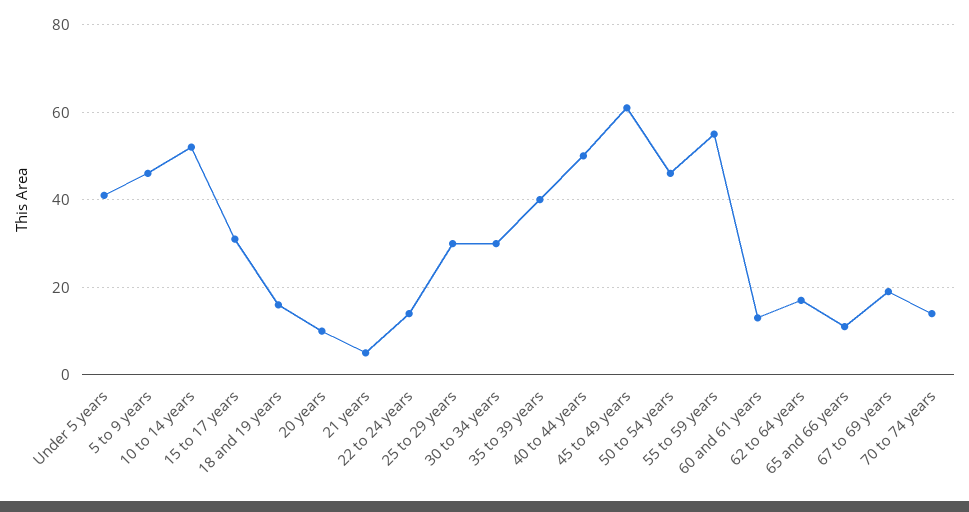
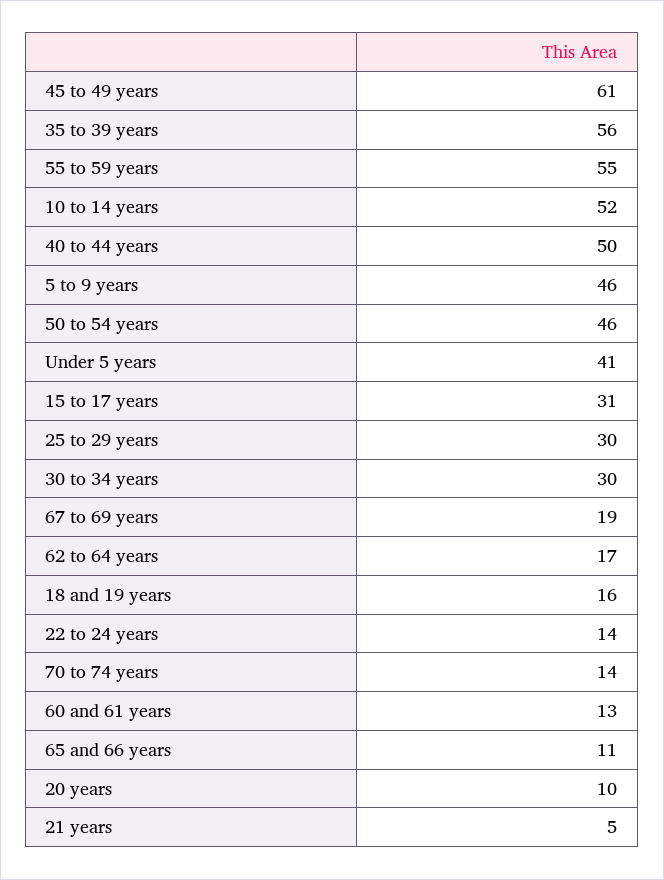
35 to 39 years: 40 -> 56

